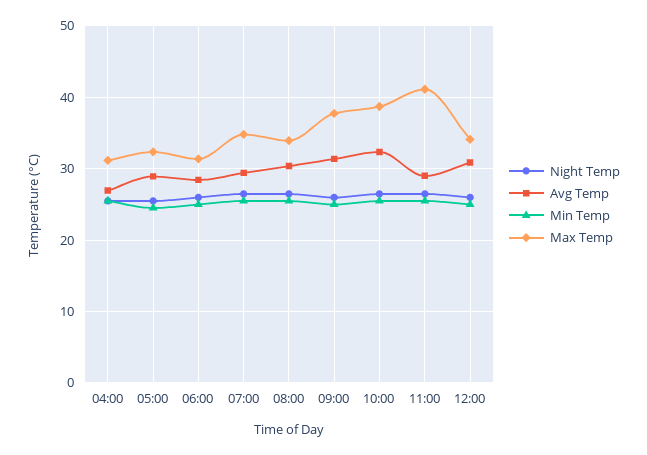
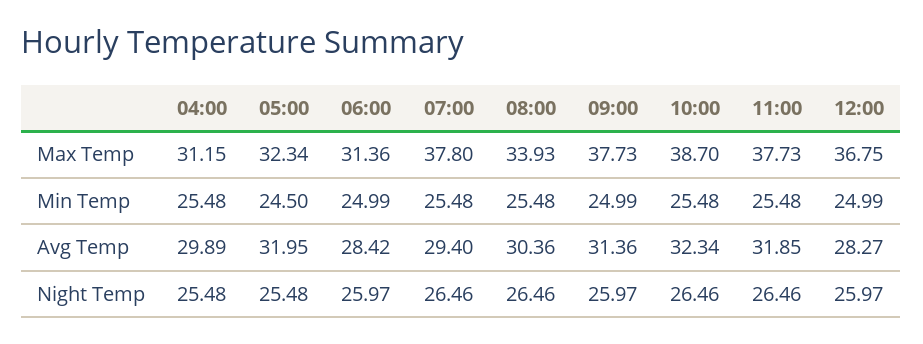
Avg Temp, 04:00: 27 -> 29.89
Avg Temp, 05:00: 29 -> 31.95
Max Temp, 07:00: 35 -> 37.8
Avg Temp, 11:00: 29 -> 31.85
Max Temp, 11:00: 41 -> 37.73
Avg Temp, 12:00: 31 -> 28.27
Max Temp, 12:00: 34 -> 36.75

